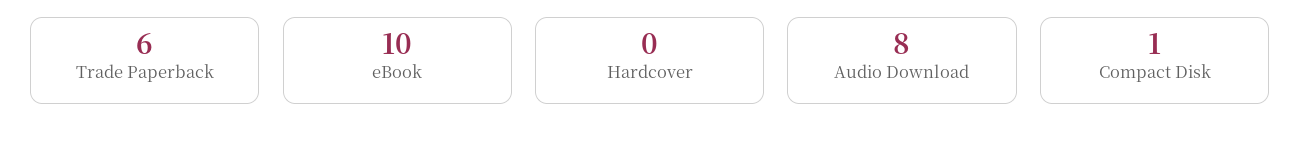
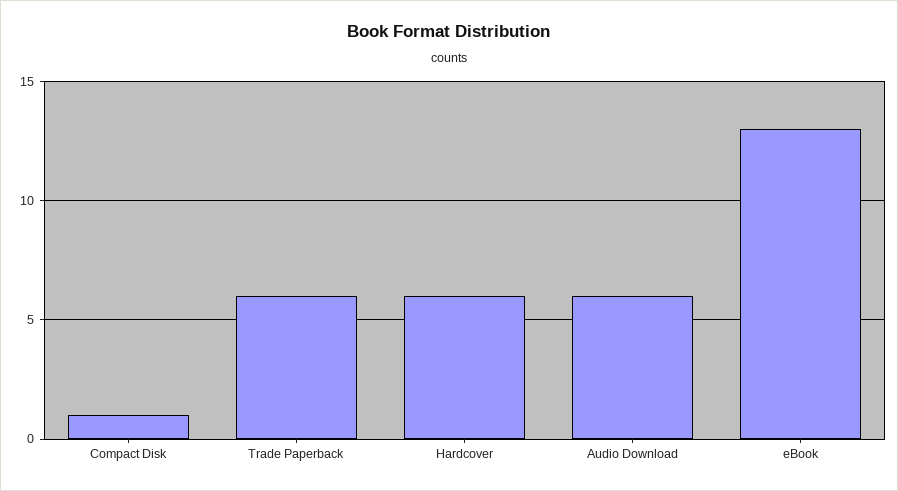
eBook: 10 -> 13
Hardcover: 0 -> 6
Audio Download: 8 -> 6

